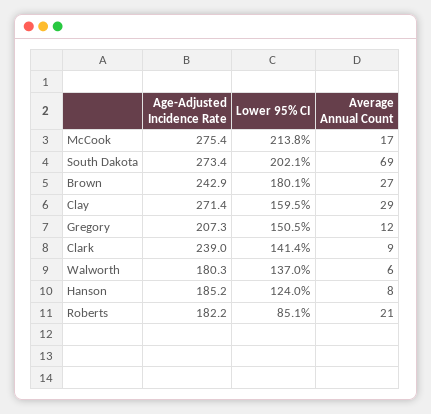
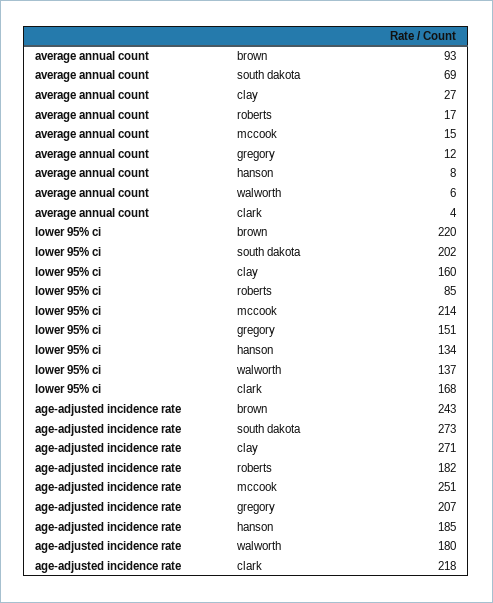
Age-Adjusted Incidence Rate, McCook: 275.4 -> 251
Average Annual Count, McCook: 17 -> 15
Lower 95% CI, Brown: 180.1 -> 220
Average Annual Count, Brown: 27 -> 93
Average Annual Count, Clay: 29 -> 27
Age-Adjusted Incidence Rate, Clark: 239 -> 218
Lower 95% CI, Clark: 141.4 -> 168
Average Annual Count, Clark: 9 -> 4
Lower 95% CI, Hanson: 124 -> 134
Average Annual Count, Roberts: 21 -> 17

